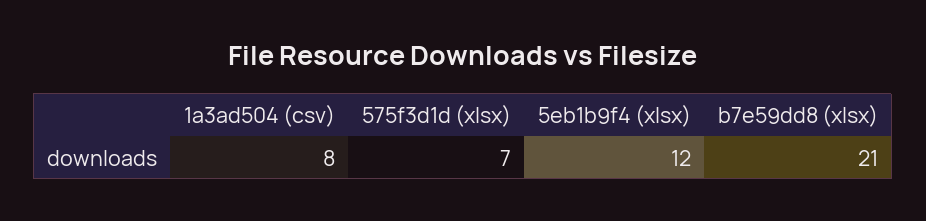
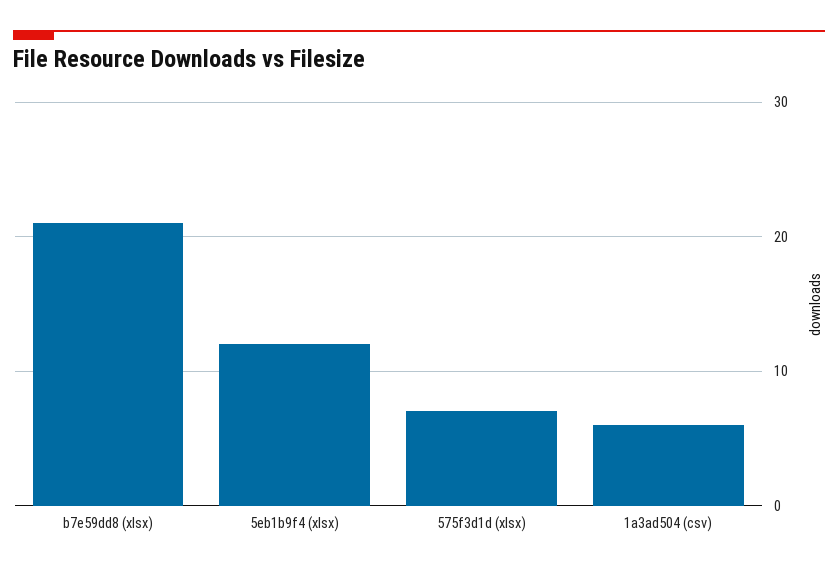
1a3ad504 (csv): 8 -> 6

